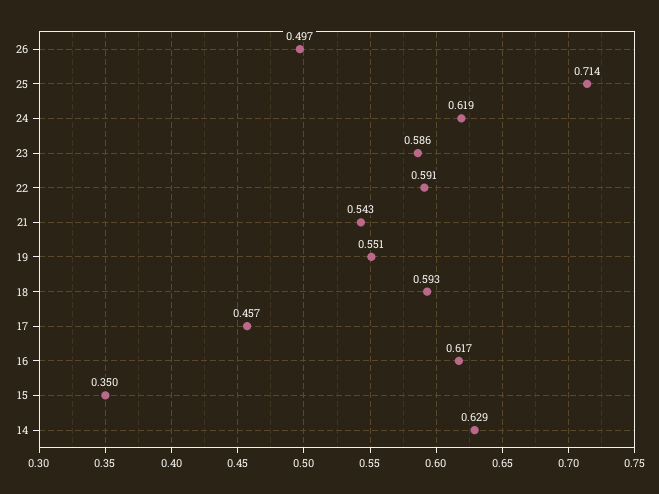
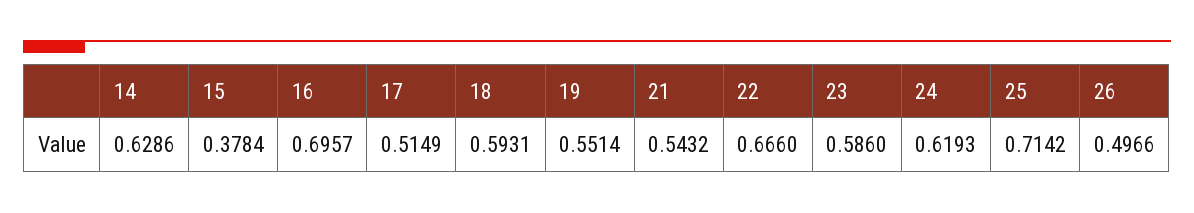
22: 0.591 -> 0.666
17: 0.457 -> 0.5149
16: 0.617 -> 0.6957
15: 0.35 -> 0.3784

